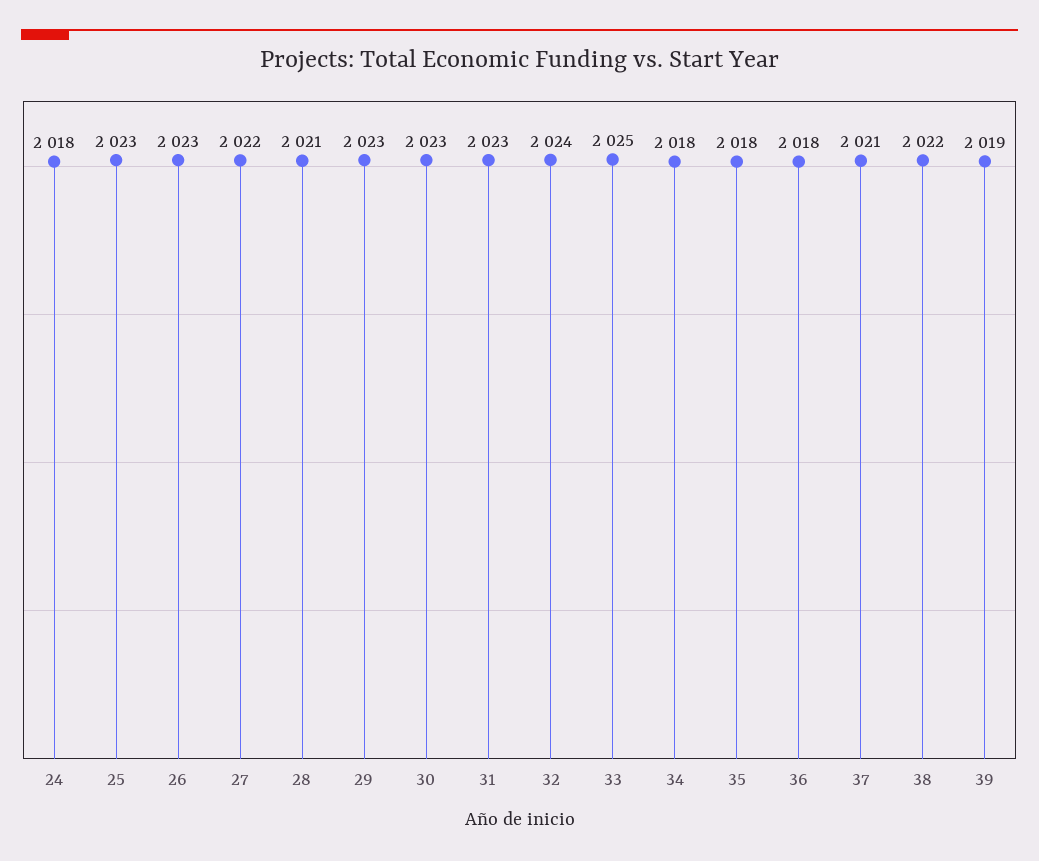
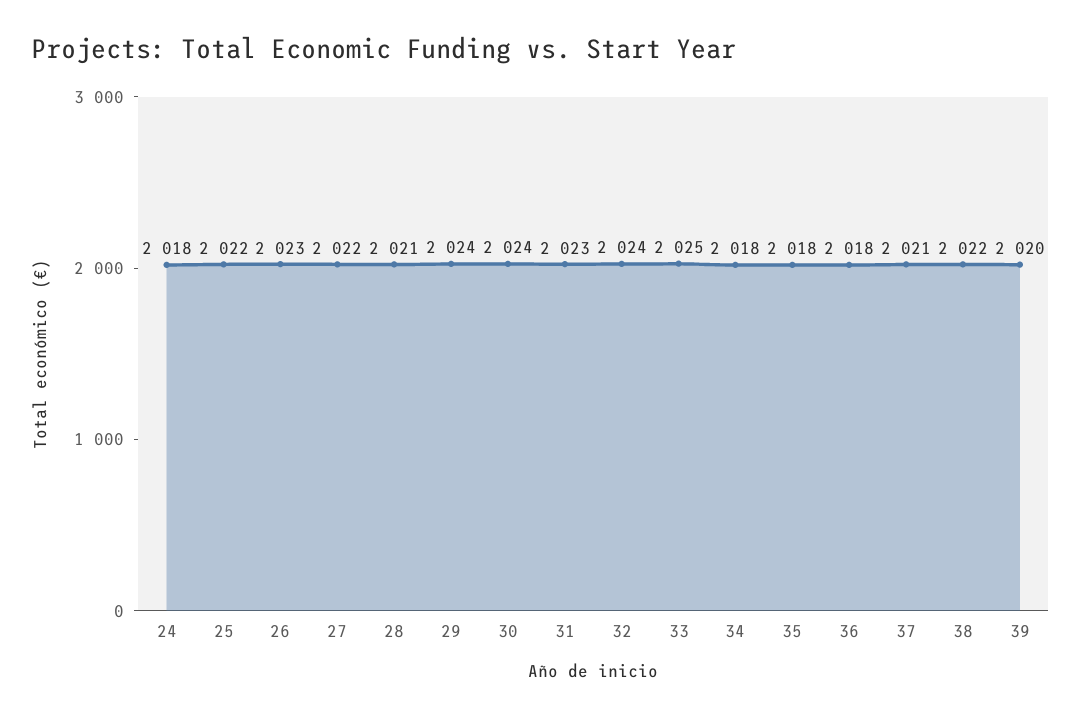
25: 2023 -> 2022
29: 2023 -> 2024
30: 2023 -> 2024
39: 2019 -> 2020

